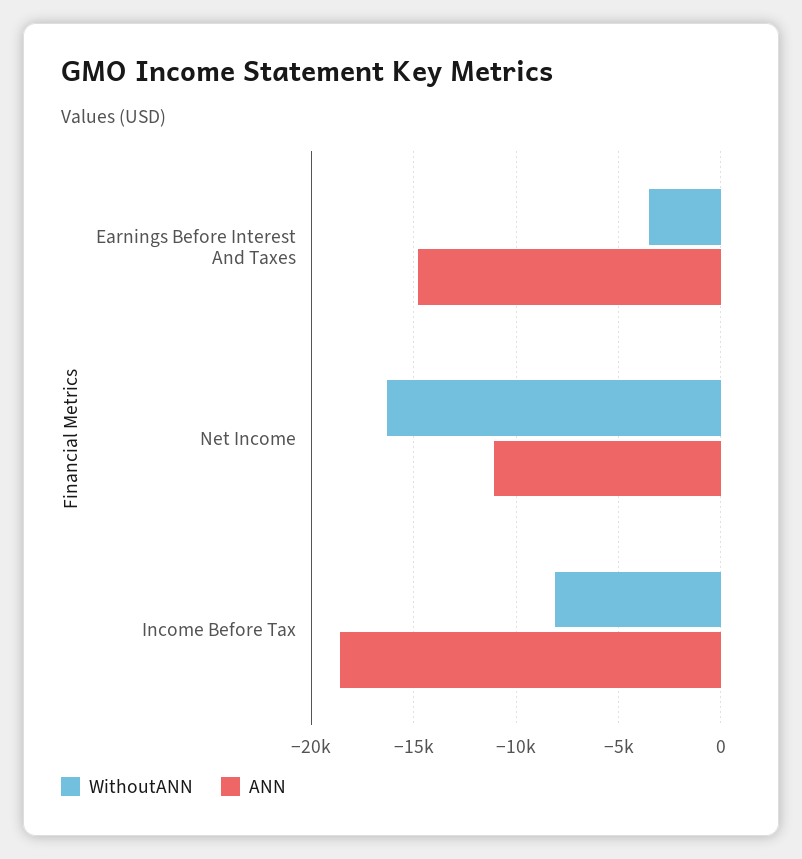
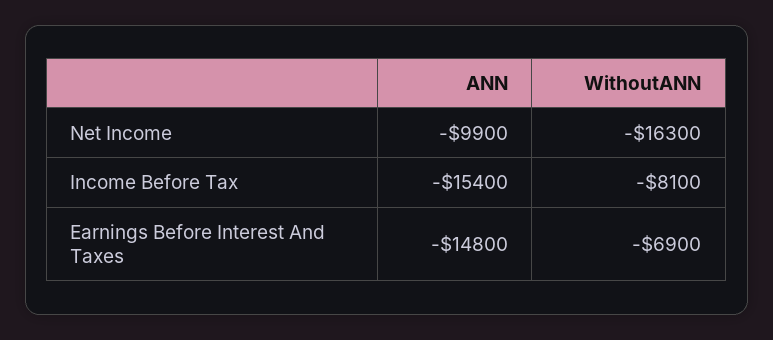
WithoutANN, Earnings Before Interest And Taxes: -3500 -> -6900
ANN, Net Income: -11000 -> -9900
ANN, Income Before Tax: -18500 -> -15400

